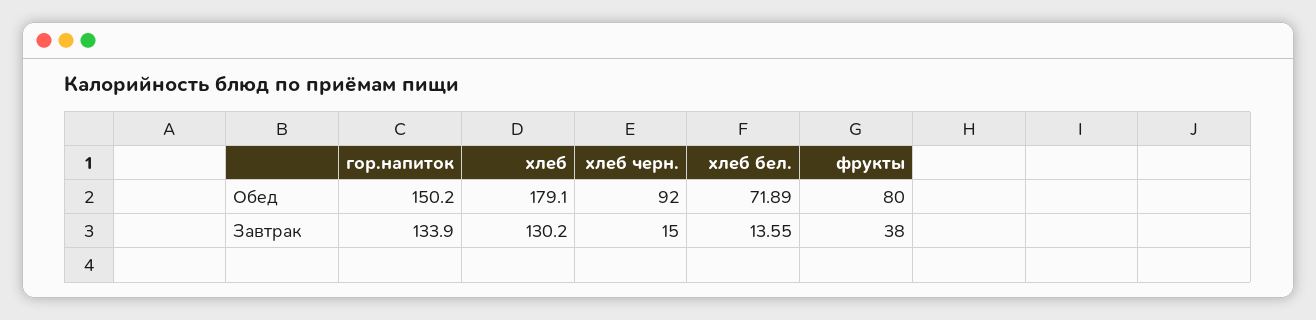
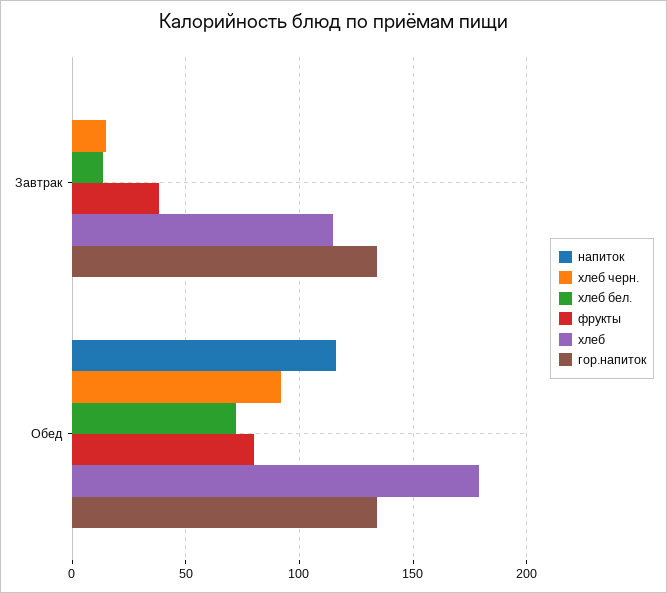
гор.напиток, Обед: 150.2 -> 135
хлеб, Завтрак: 130.2 -> 115
напиток, Завтрак: none -> 0
напиток, Обед: none -> 115

